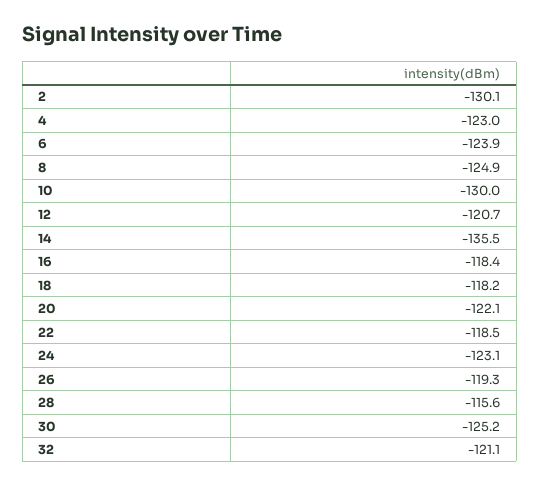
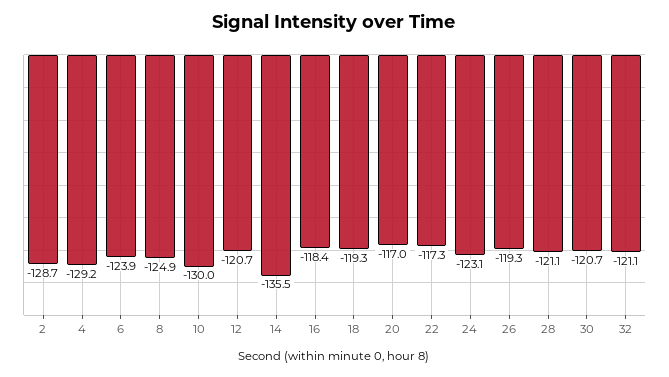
2: -130.1 -> -128.7
4: -123 -> -129.2
18: -118.2 -> -119.3
20: -122.1 -> -117
22: -118.5 -> -117.3
28: -115.6 -> -121.1
30: -125.2 -> -120.7

